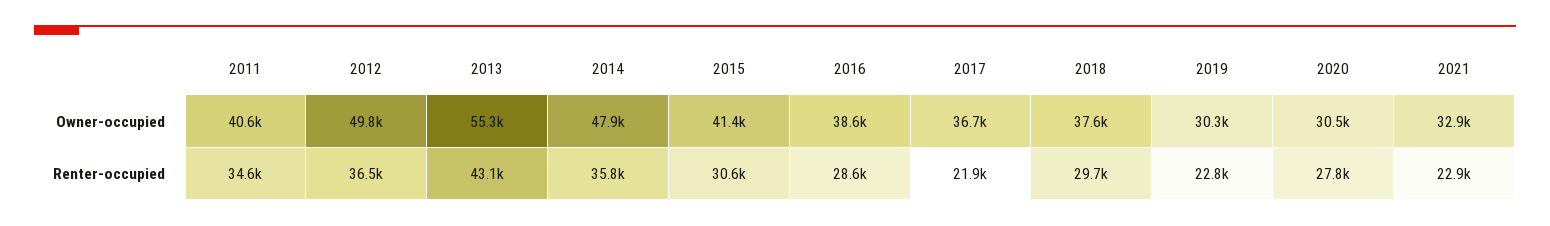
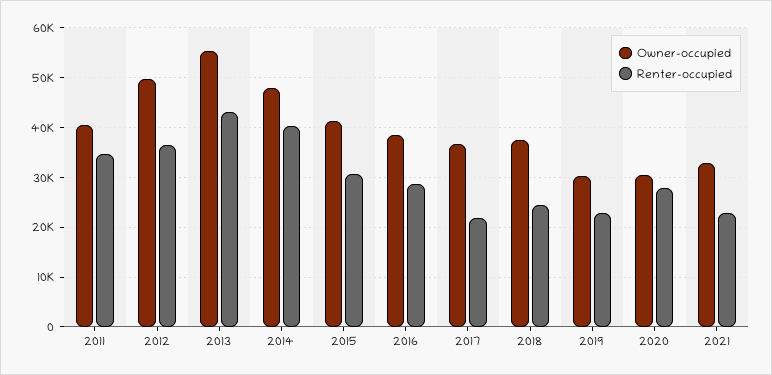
Renter-occupied, 2014: 35800 -> 40000
Renter-occupied, 2018: 29700 -> 24000

